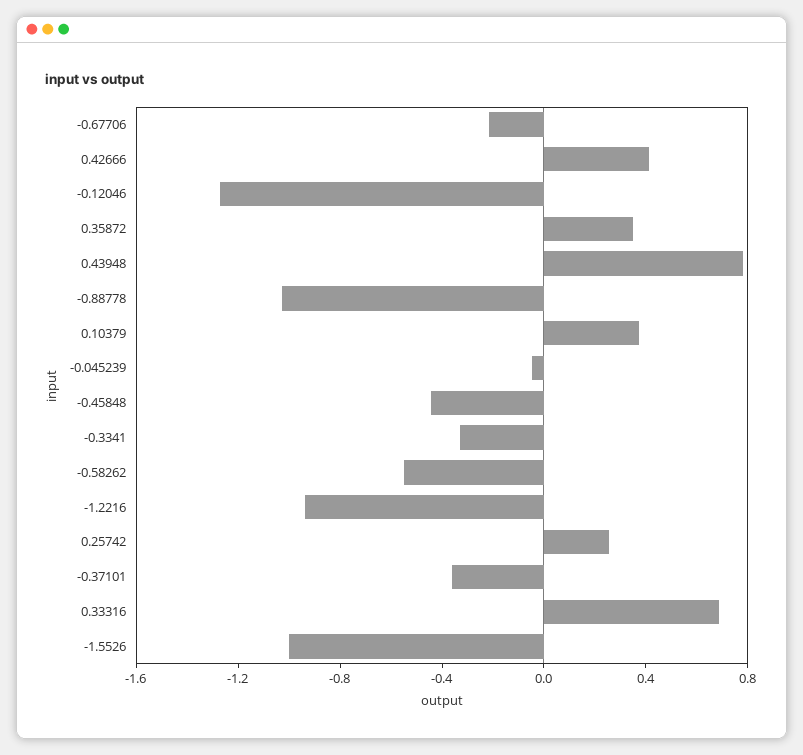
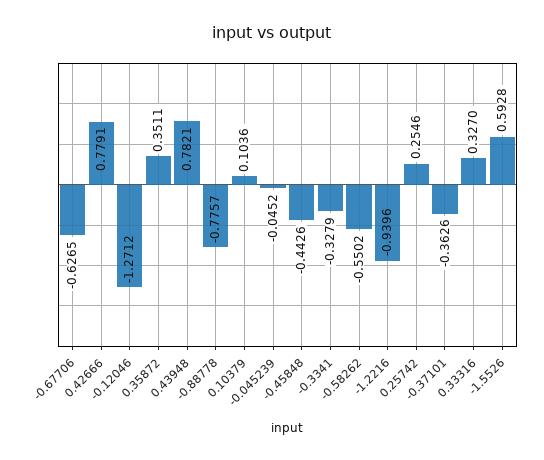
-0.67706: -0.2 -> -0.6265
0.42666: 0.4 -> 0.7791
-0.88778: -1 -> -0.7757
0.10379: 0.4 -> 0.1036
0.33316: 0.7 -> 0.327
-1.5526: -1 -> 0.5928

